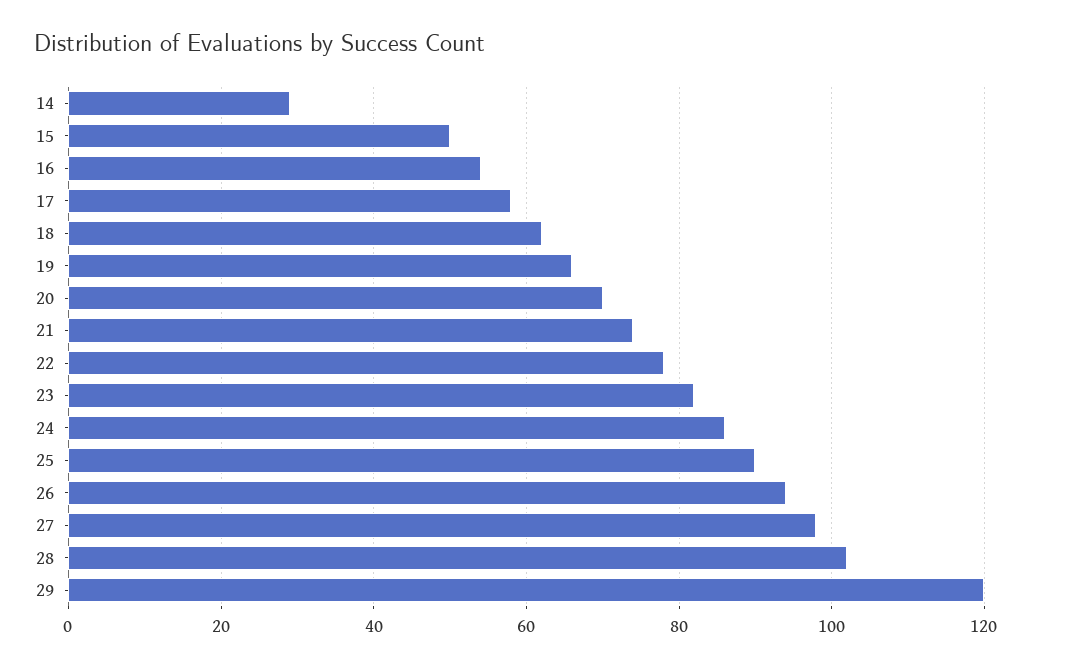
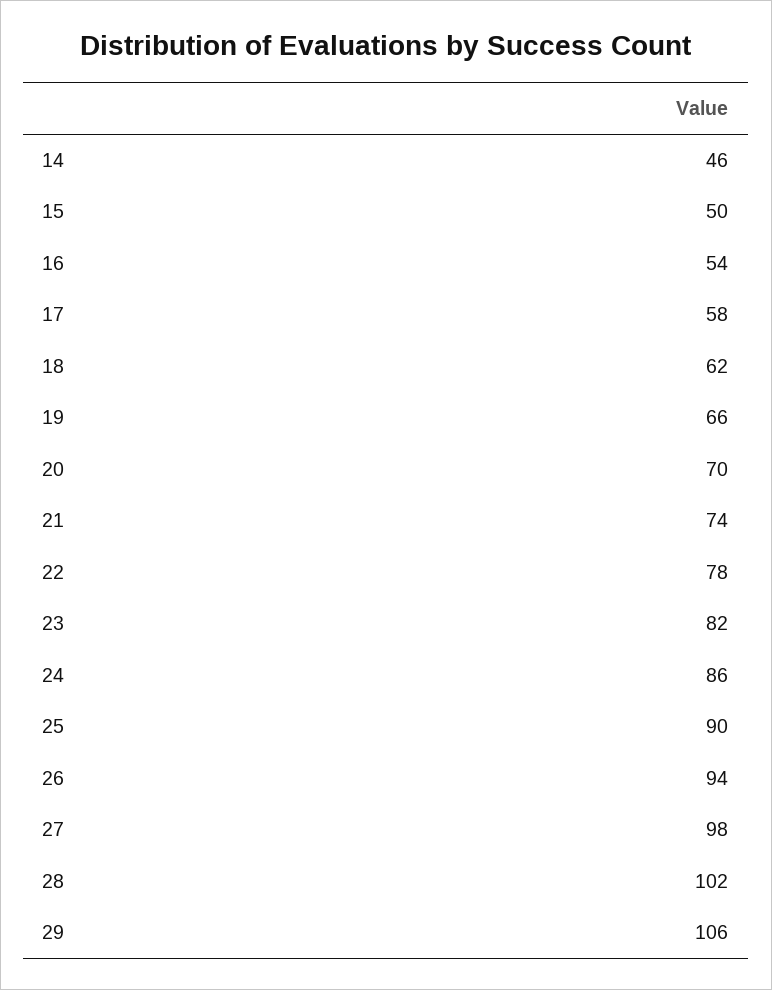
14: 30 -> 46
29: 120 -> 106

